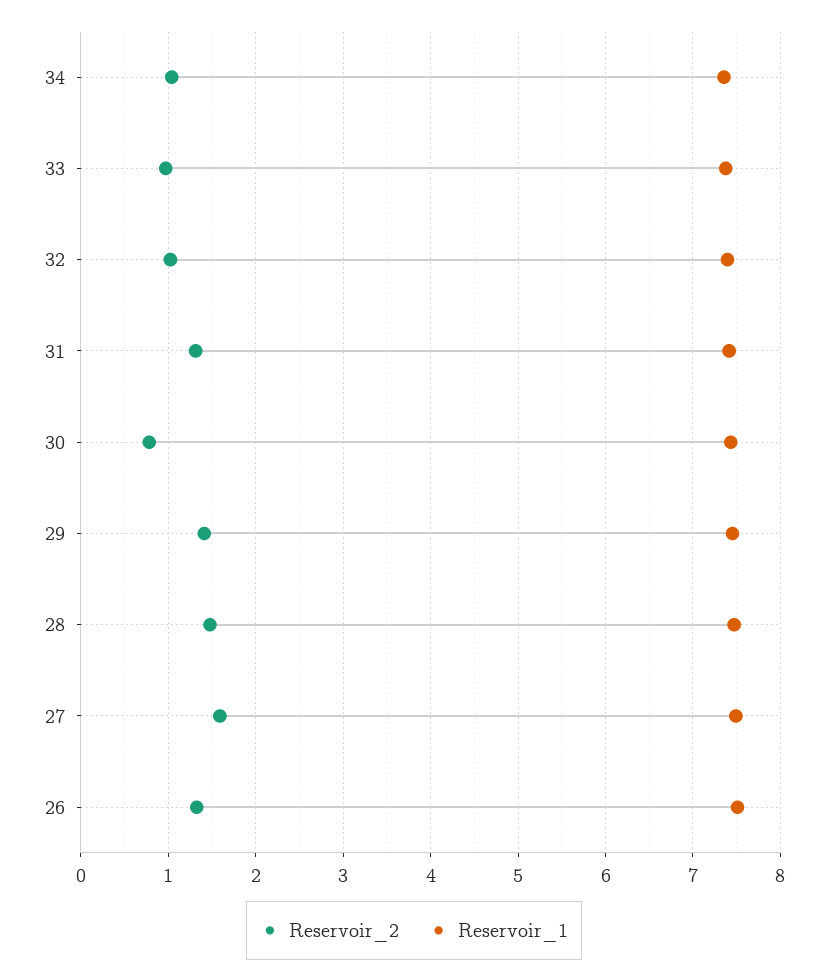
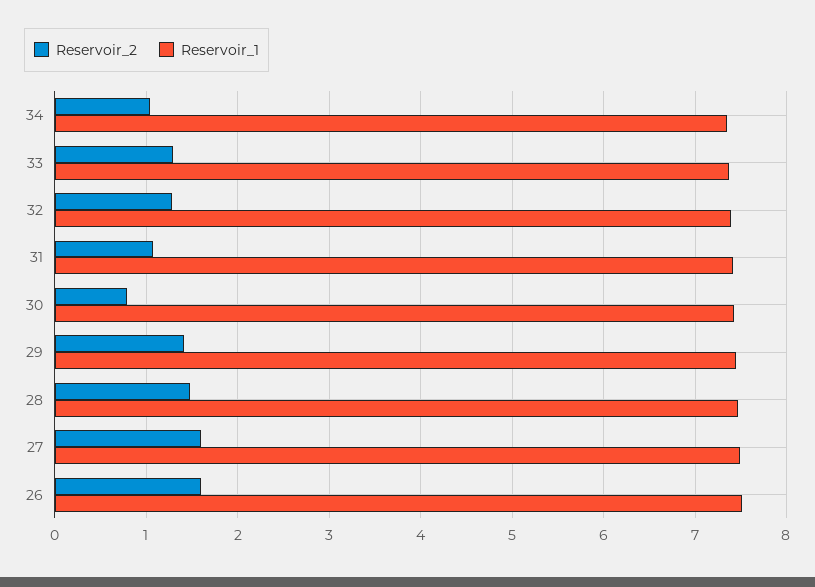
Reservoir_2, 33: 1 -> 1.3
Reservoir_2, 32: 1 -> 1.3
Reservoir_2, 31: 1.3 -> 1.1
Reservoir_2, 26: 1.3 -> 1.6

